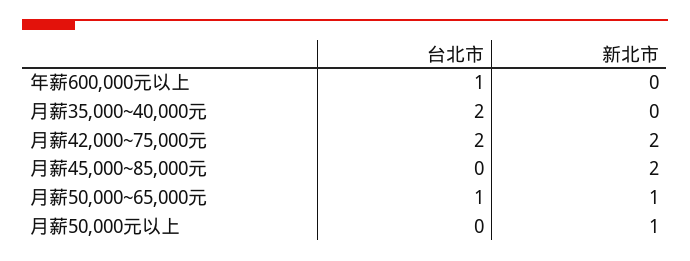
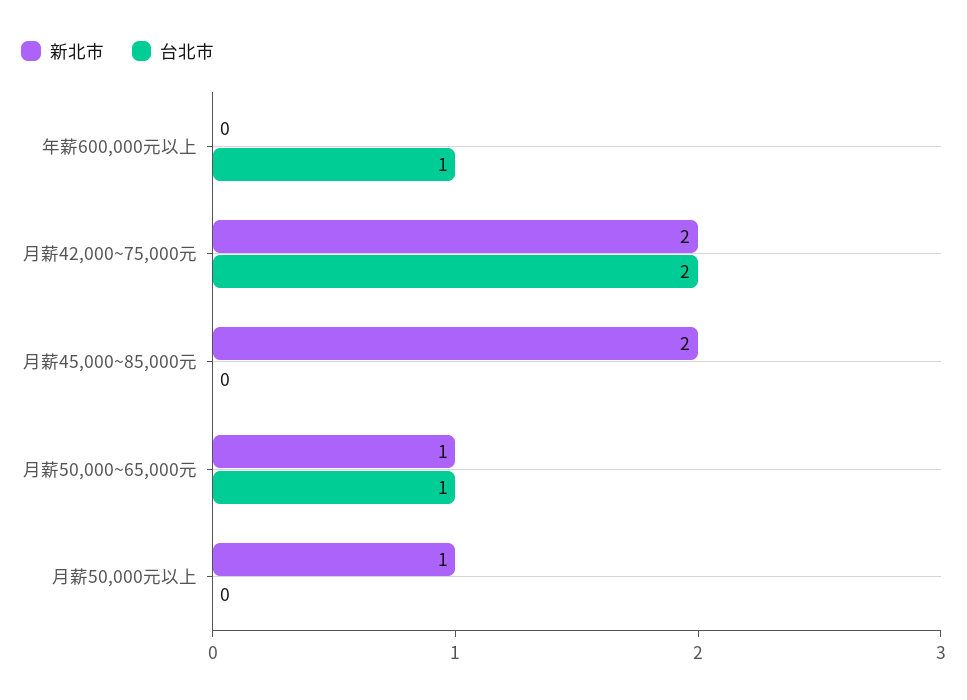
台北市, 月薪35,000~40,000元: 2 -> none
新北市, 月薪35,000~40,000元: 0 -> none

